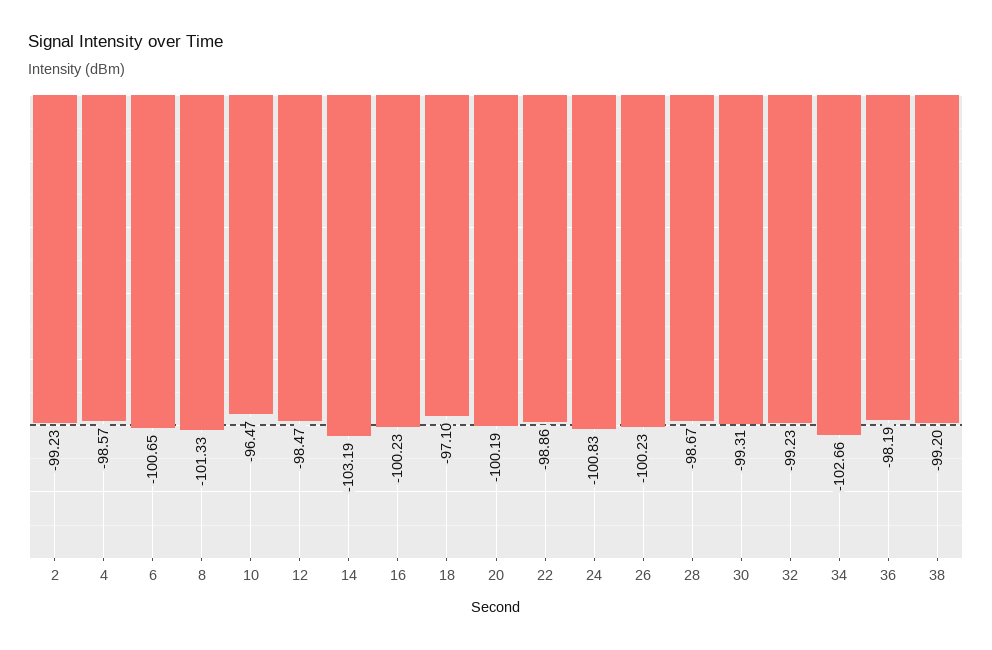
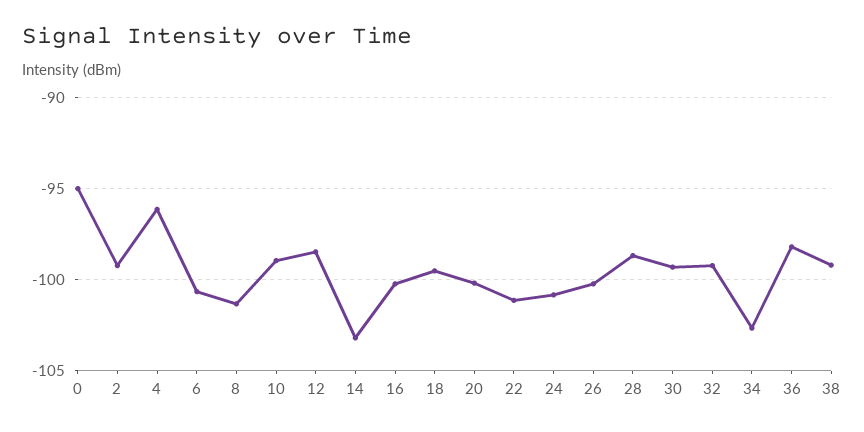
4: -98.57 -> -96
10: -96.47 -> -99
18: -97.1 -> -99.5
22: -98.86 -> -101
0: none -> -95

